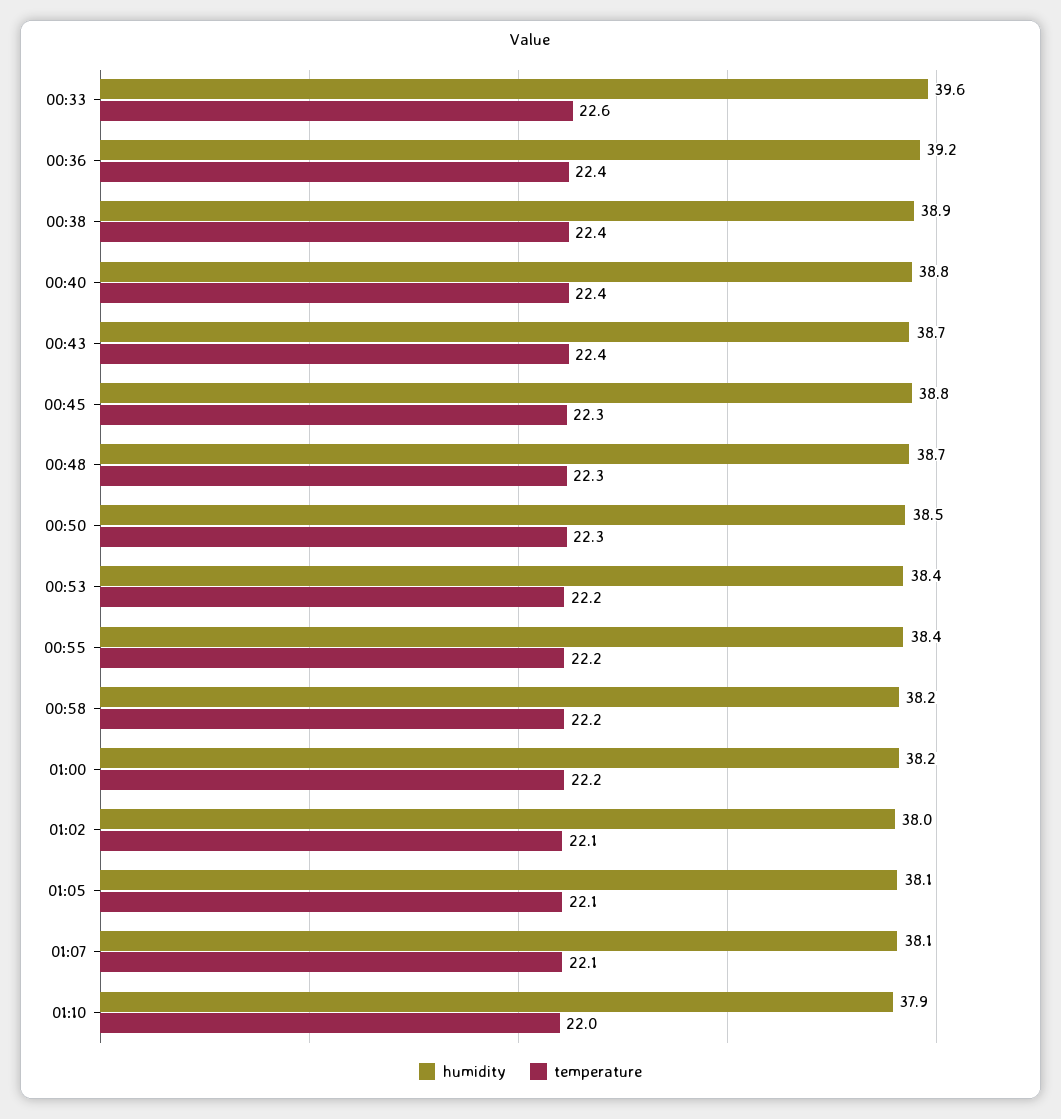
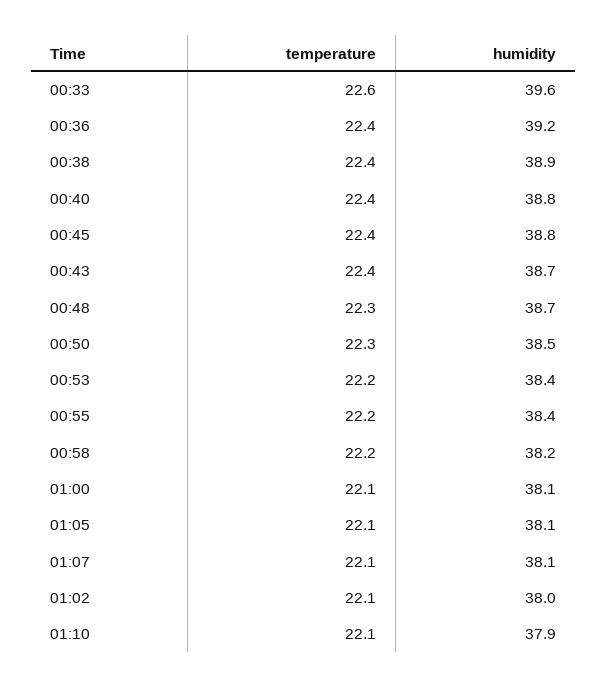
temperature, 00:45: 22.3 -> 22.4
humidity, 01:00: 38.2 -> 38.1
temperature, 01:00: 22.2 -> 22.1
temperature, 01:10: 22 -> 22.1

